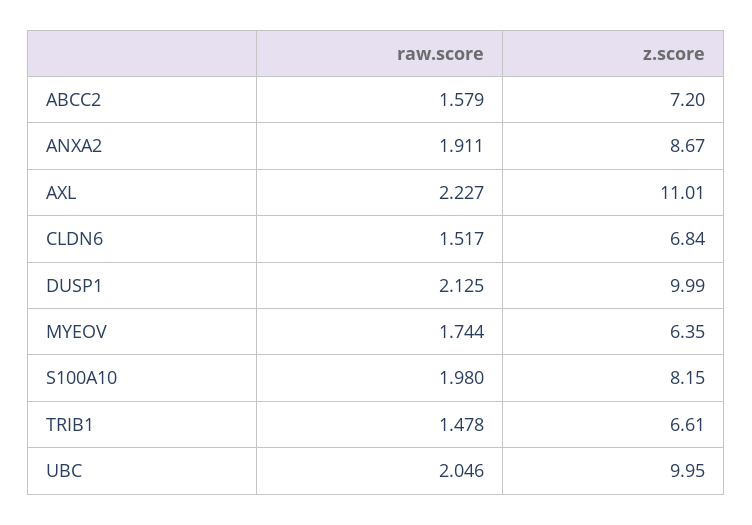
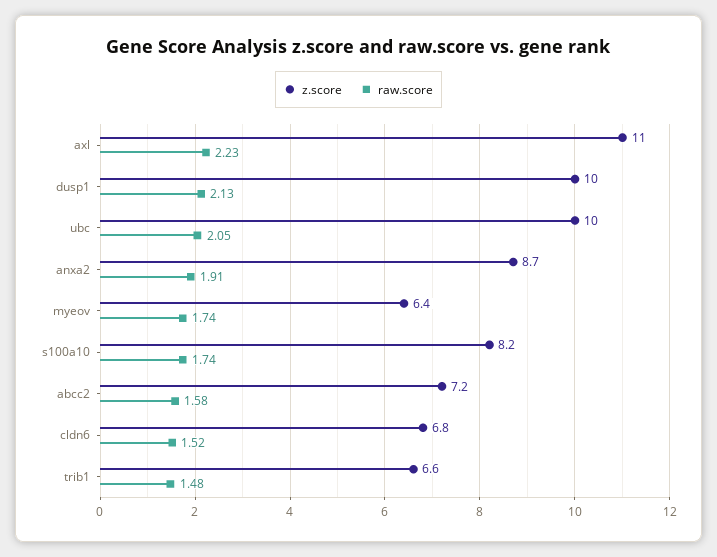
raw.score, S100A10: 1.98 -> 1.74

